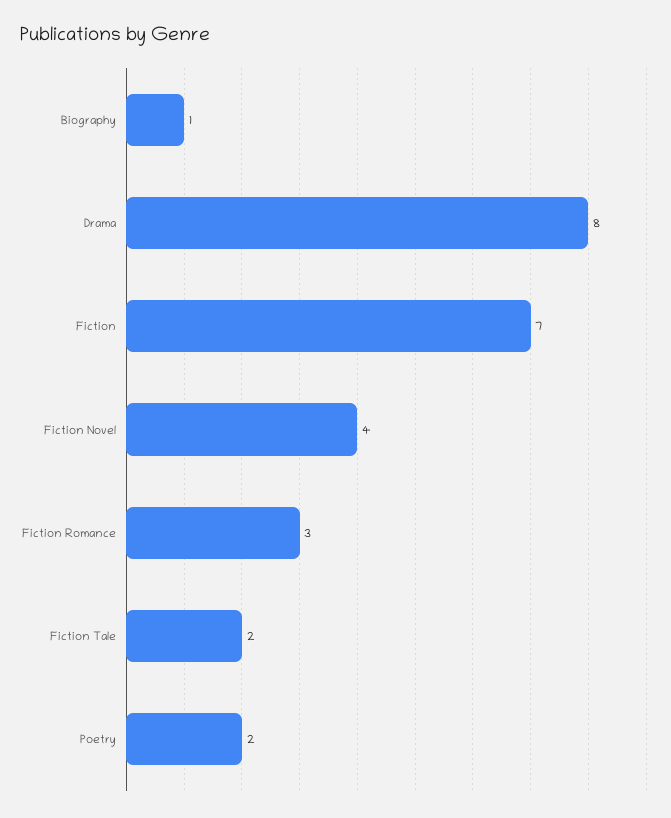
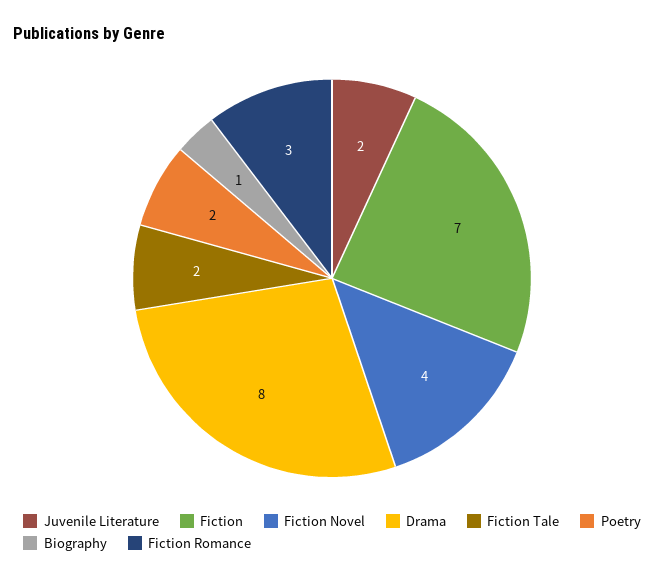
Juvenile Literature: none -> 2

